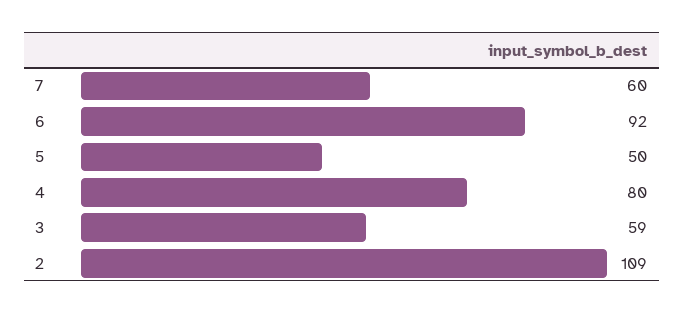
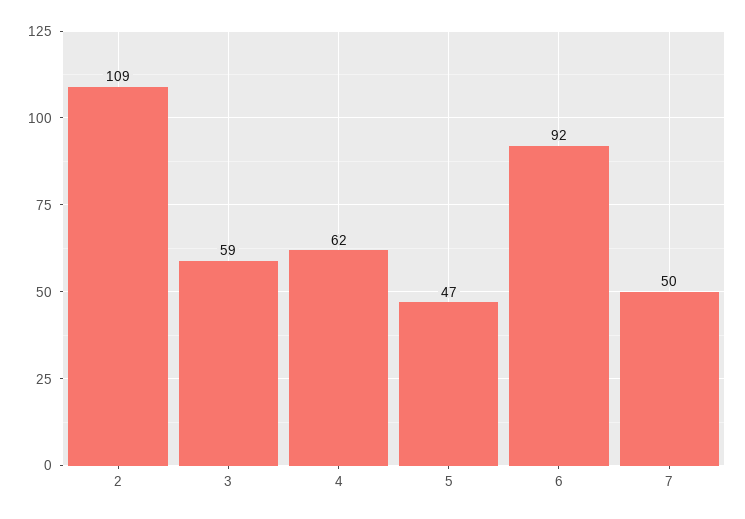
7: 60 -> 50
5: 50 -> 47
4: 80 -> 62

